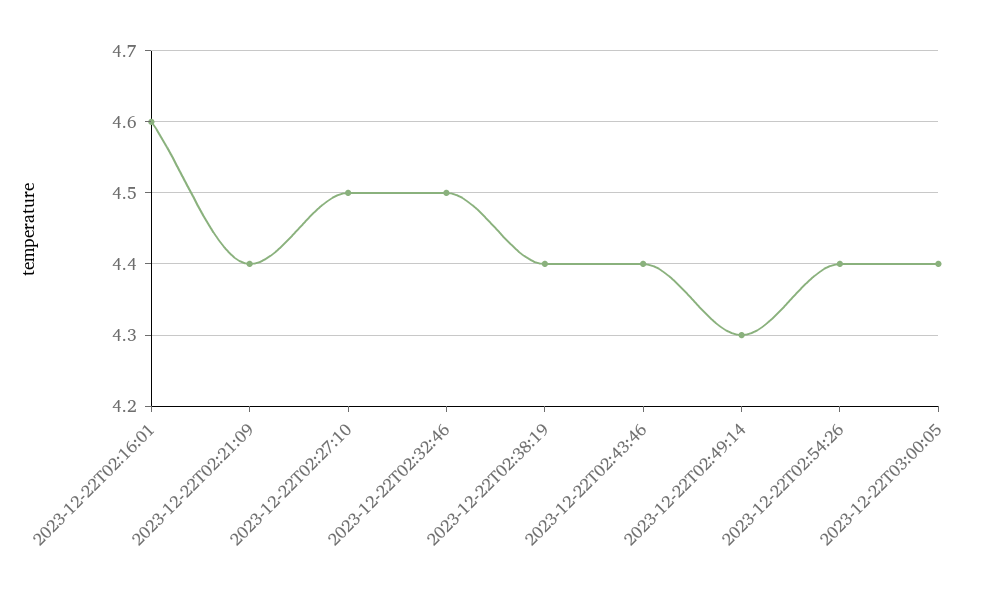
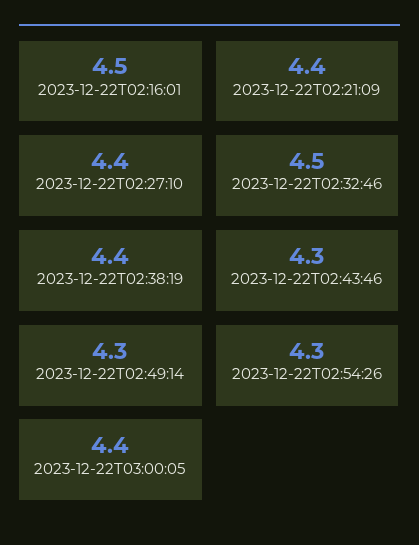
2023-12-22T02:16:01: 4.6 -> 4.5
2023-12-22T02:27:10: 4.5 -> 4.4
2023-12-22T02:43:46: 4.4 -> 4.3
2023-12-22T02:54:26: 4.4 -> 4.3

